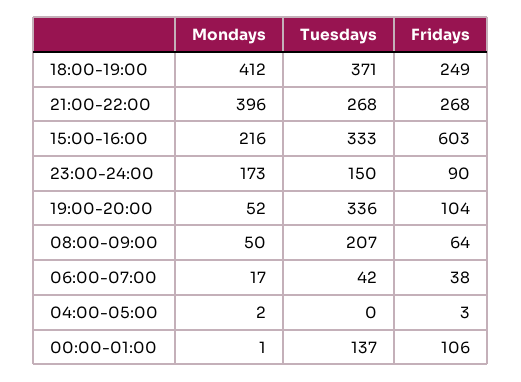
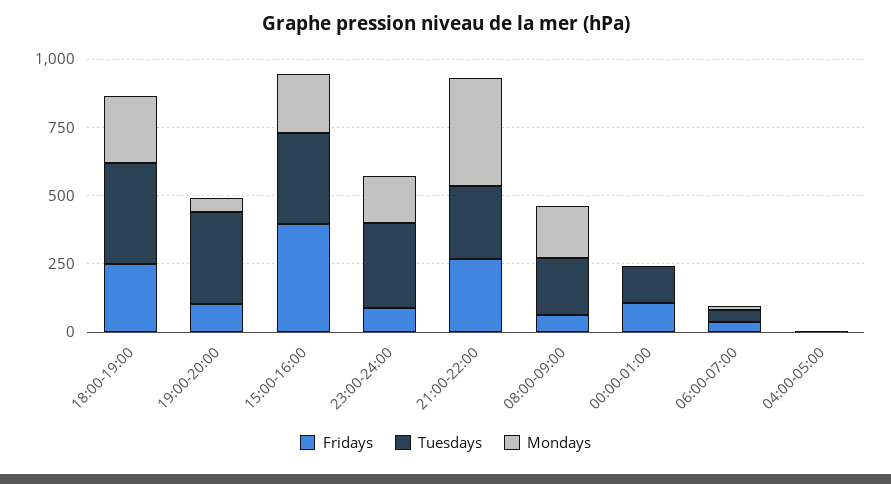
Mondays, 18:00-19:00: 412 -> 250
Fridays, 15:00-16:00: 603 -> 400
Tuesdays, 23:00-24:00: 150 -> 300
Mondays, 08:00-09:00: 50 -> 200

